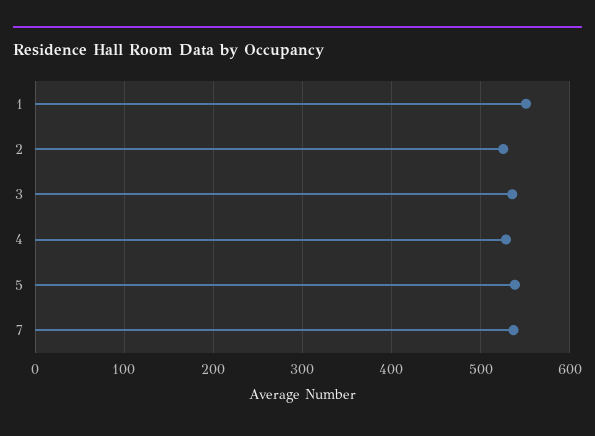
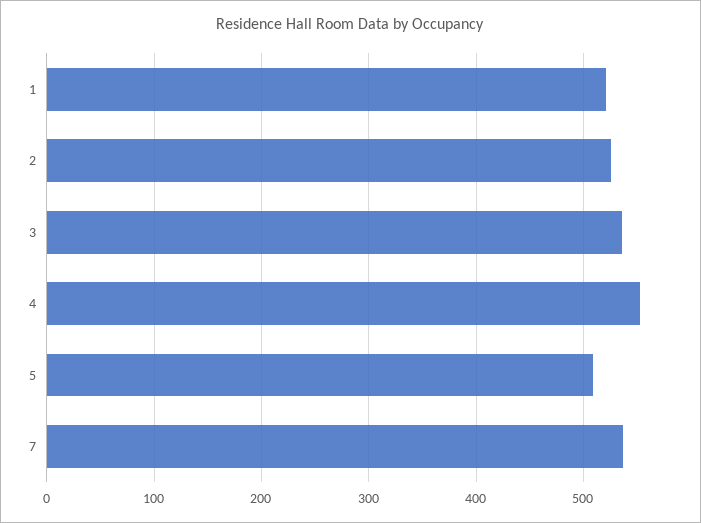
1: 550 -> 520
4: 530 -> 550
5: 540 -> 510

